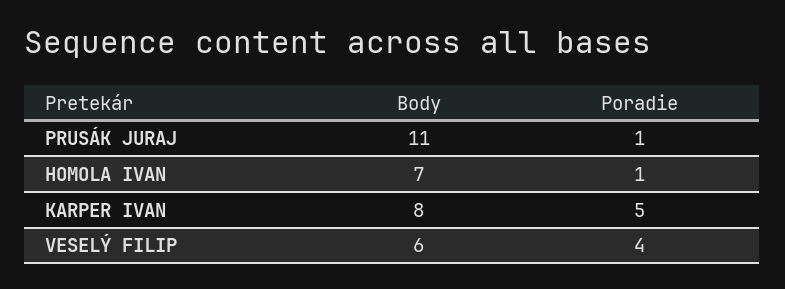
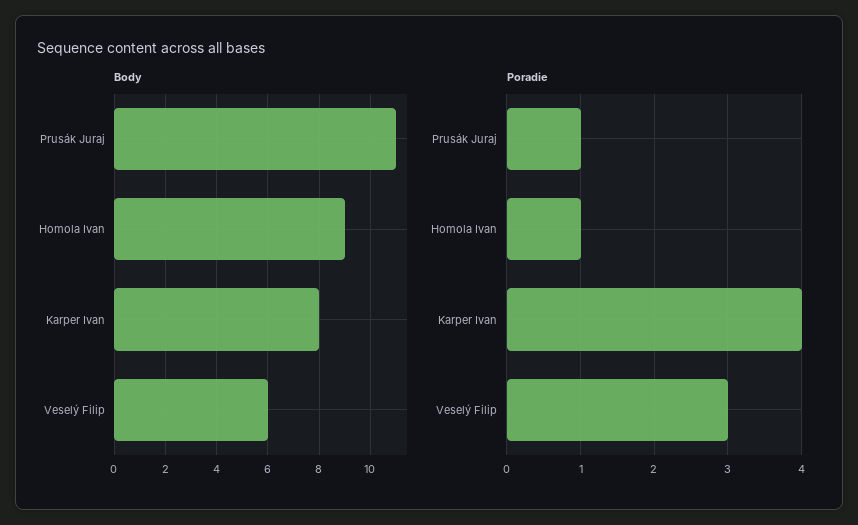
Body, HOMOLA IVAN: 7 -> 9
Poradie, KARPER IVAN: 5 -> 4
Poradie, VESELÝ FILIP: 4 -> 3

